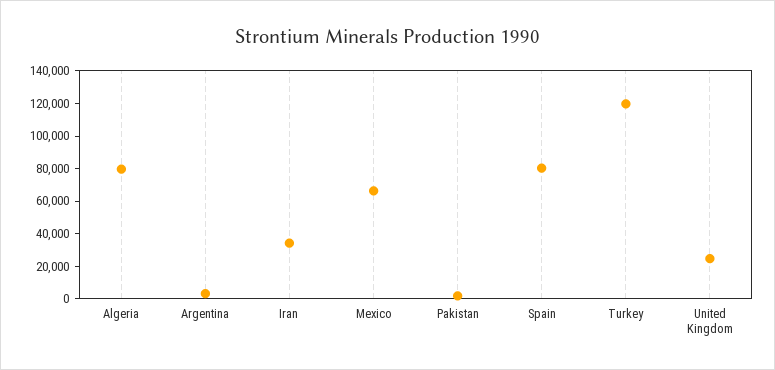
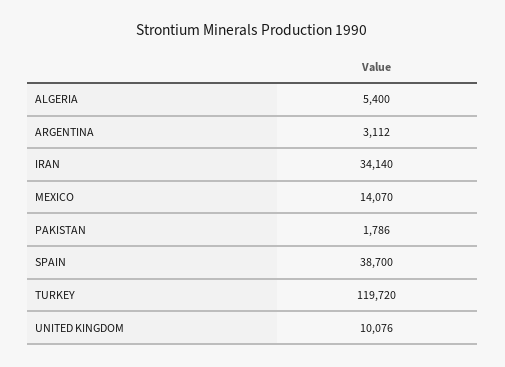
Algeria: 80000 -> 5400
Mexico: 65000 -> 14070
Spain: 80000 -> 38700
United Kingdom: 25000 -> 10076

